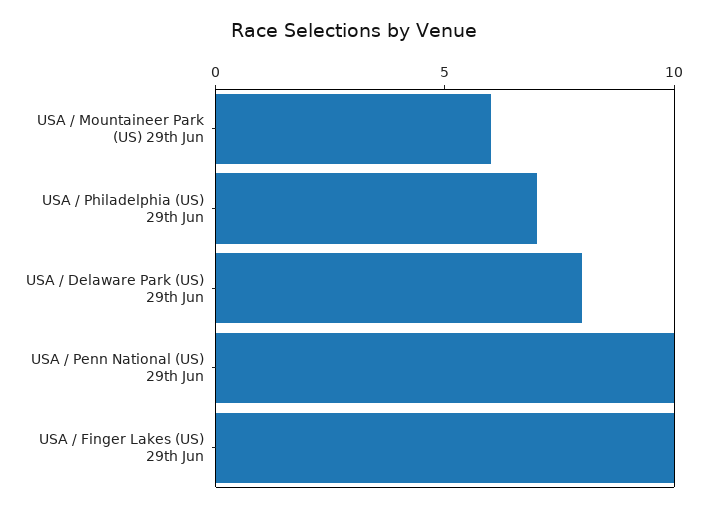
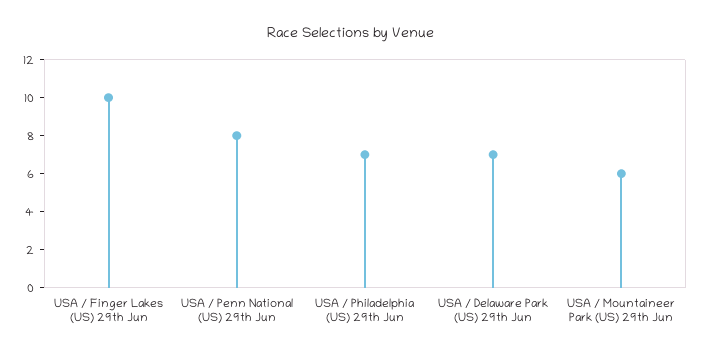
USA / Delaware Park (US) 29th Jun: 8 -> 7
USA / Penn National (US) 29th Jun: 10 -> 8

